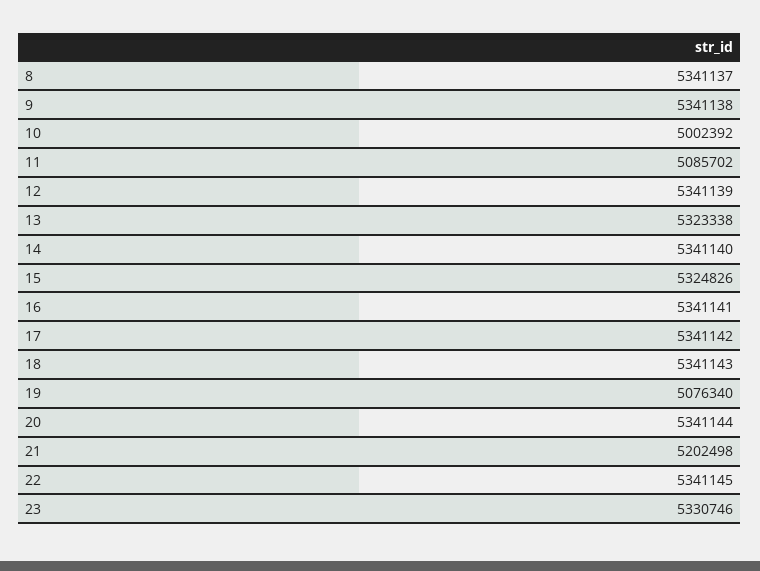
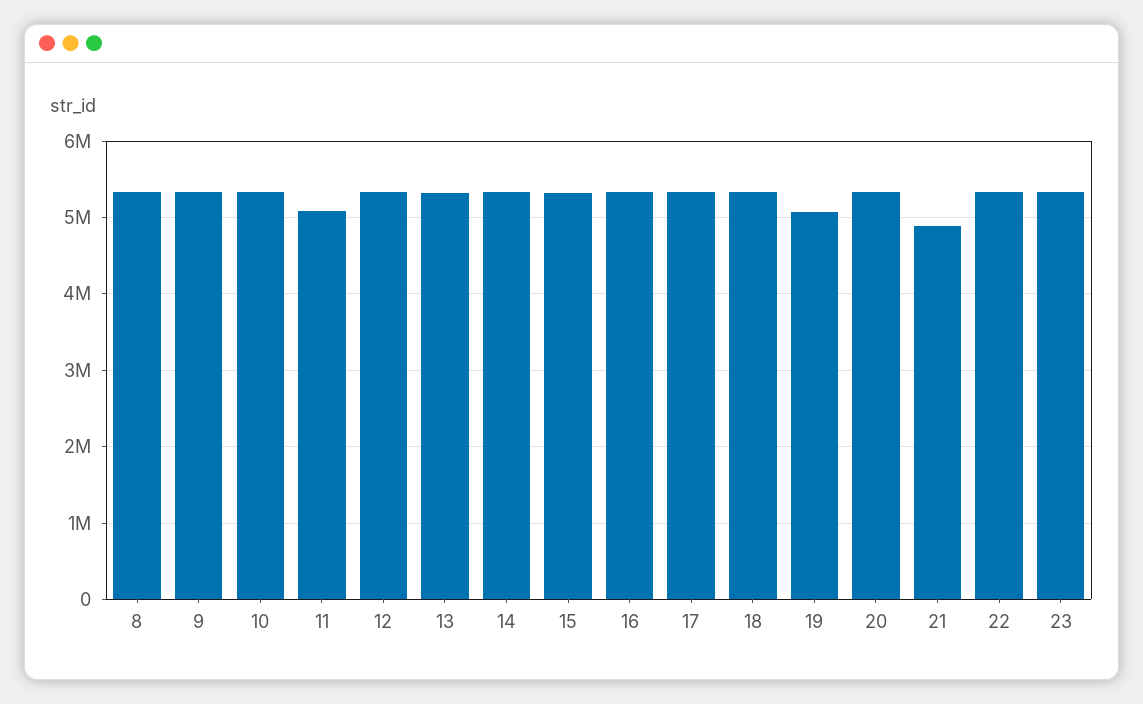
10: 5002392 -> 5300000
21: 5202498 -> 4900000

